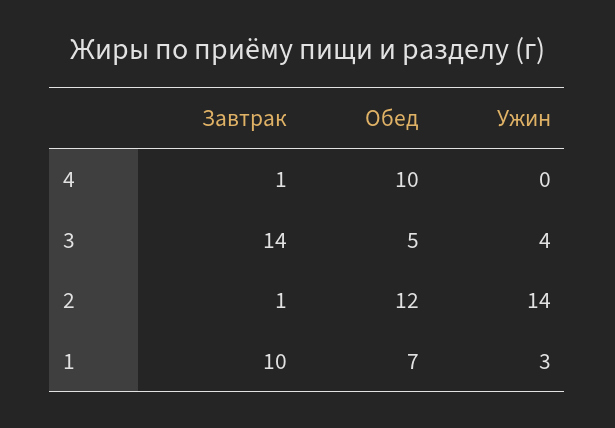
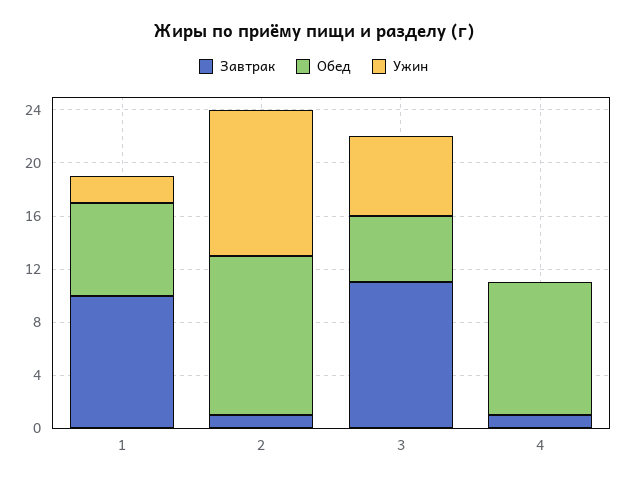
Завтрак, 3: 14 -> 11
Ужин, 3: 4 -> 6
Ужин, 2: 14 -> 11
Ужин, 1: 3 -> 2

